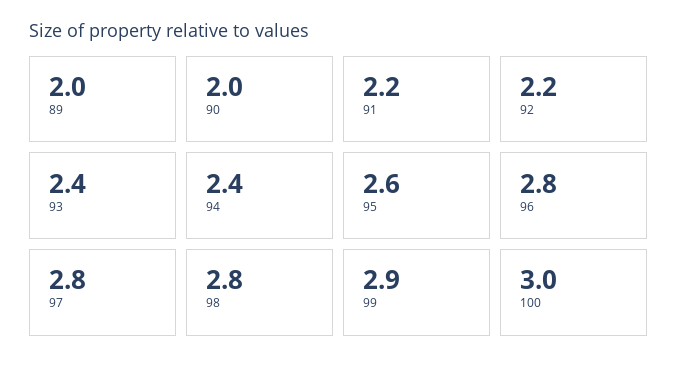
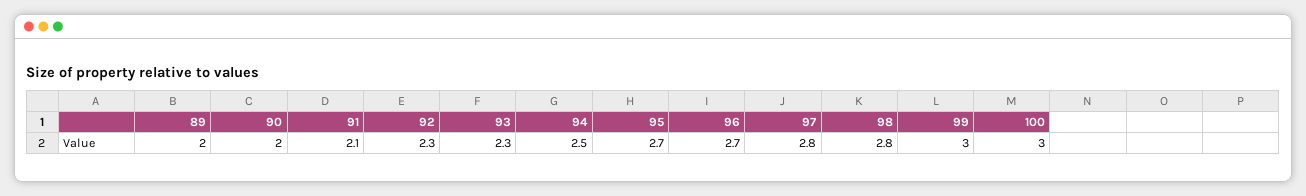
91: 2.2 -> 2.1
92: 2.2 -> 2.3
93: 2.4 -> 2.3
94: 2.4 -> 2.5
95: 2.6 -> 2.7
96: 2.8 -> 2.7
99: 2.9 -> 3

